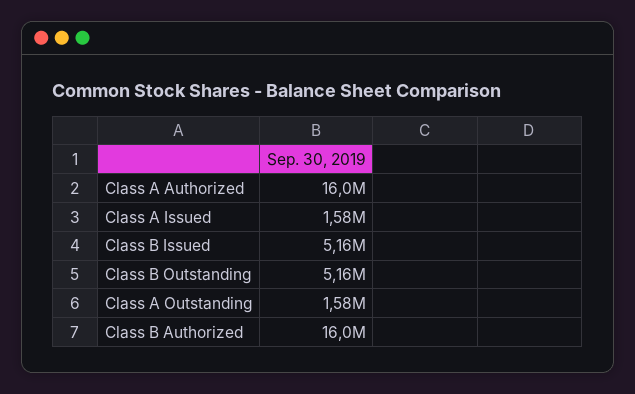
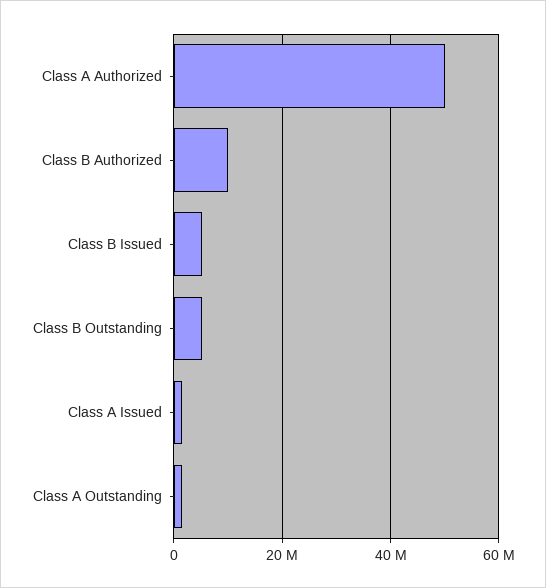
Class A Authorized: 16000000 -> 50000000
Class B Authorized: 16000000 -> 10000000

